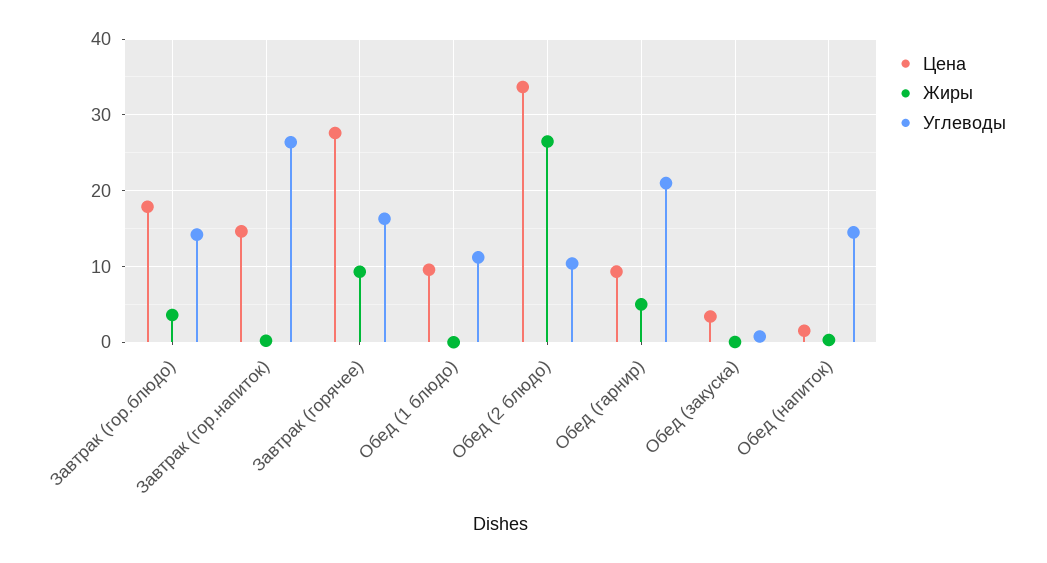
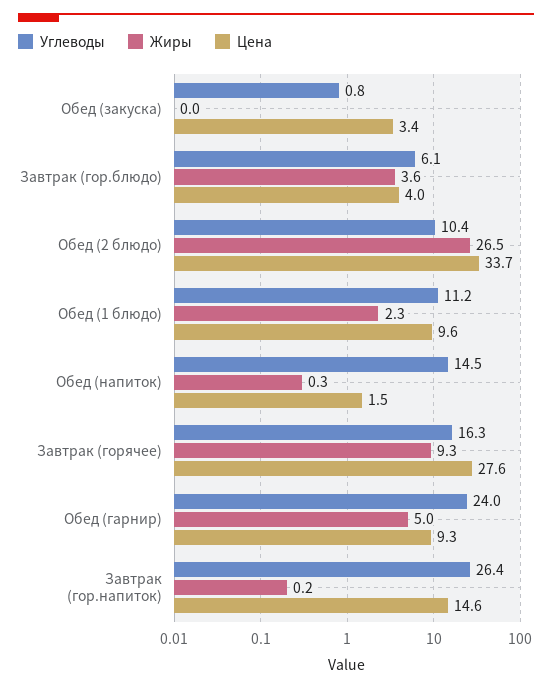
Цена, Завтрак (гор.блюдо): 18 -> 4
Углеводы, Завтрак (гор.блюдо): 14 -> 6.1
Жиры, Обед (1 блюдо): 0 -> 2.3
Углеводы, Обед (гарнир): 21 -> 24

